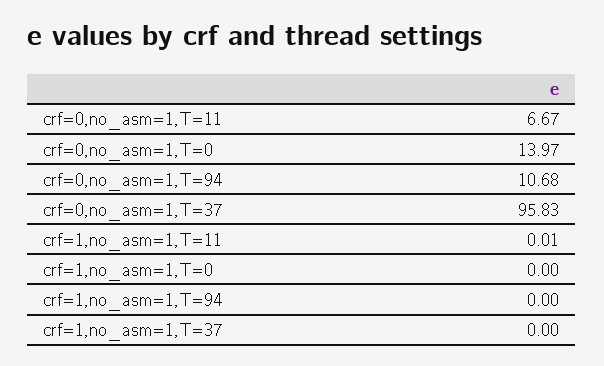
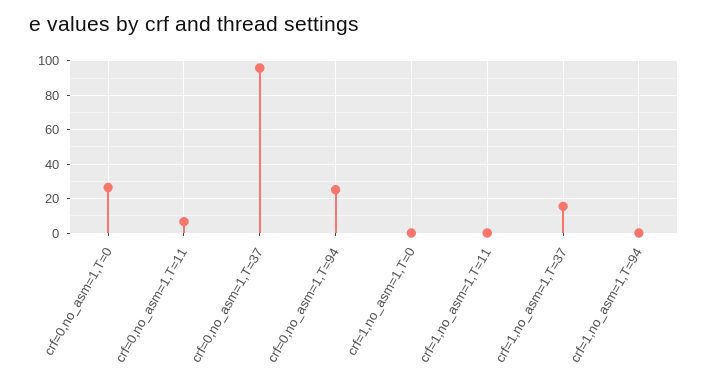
crf=0,no_asm=1,T=0: 13.97 -> 25
crf=0,no_asm=1,T=94: 10.68 -> 25
crf=1,no_asm=1,T=37: 0 -> 15

